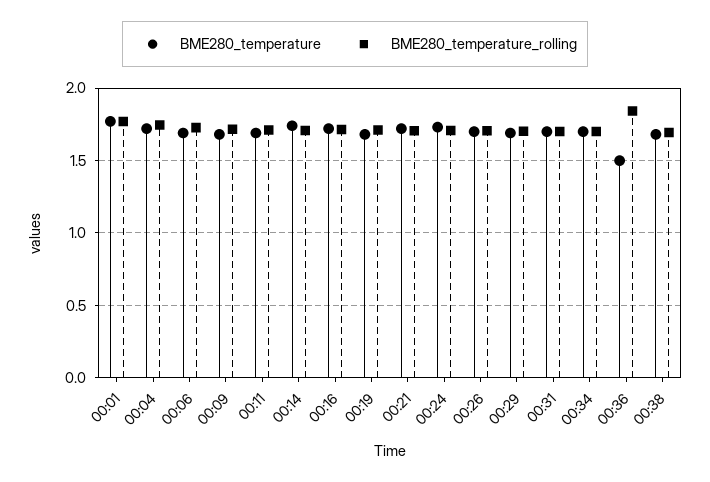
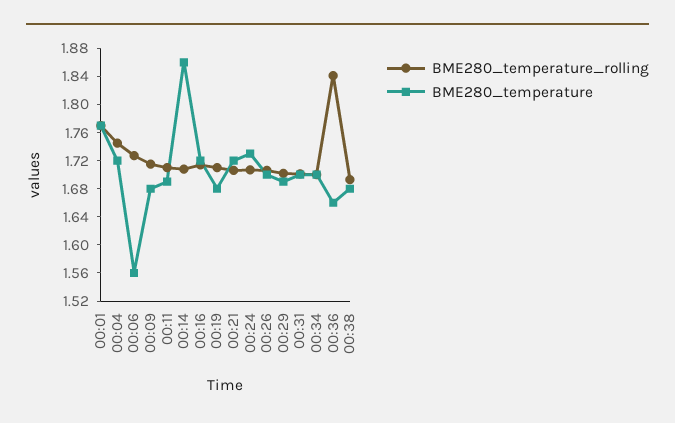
BME280_temperature, 00:06: 1.7 -> 1.56
BME280_temperature, 00:14: 1.75 -> 1.86
BME280_temperature, 00:36: 1.5 -> 1.66

